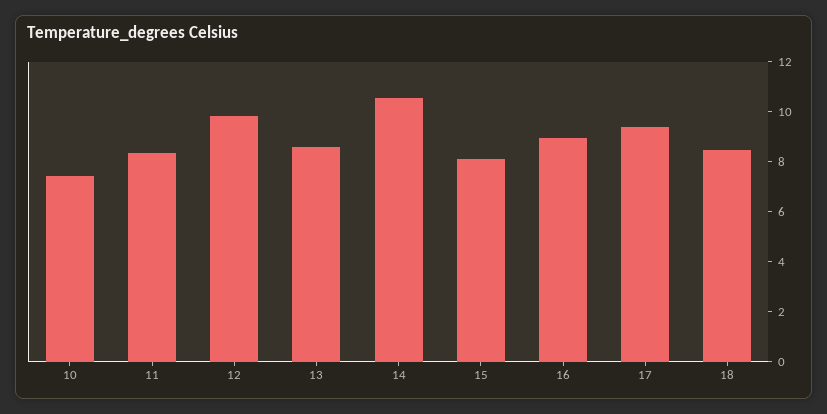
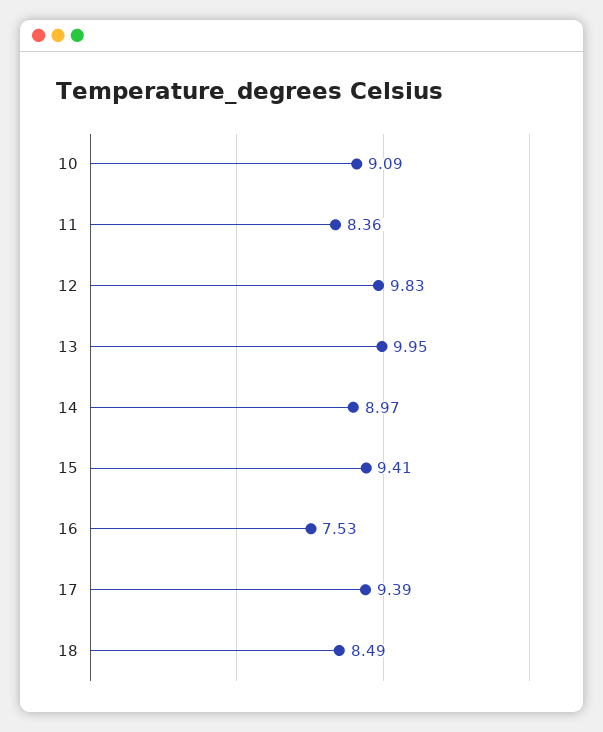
10: 7.5 -> 9.09
13: 8.5 -> 9.95
14: 10.5 -> 8.97
15: 8 -> 9.41
16: 9 -> 7.53

